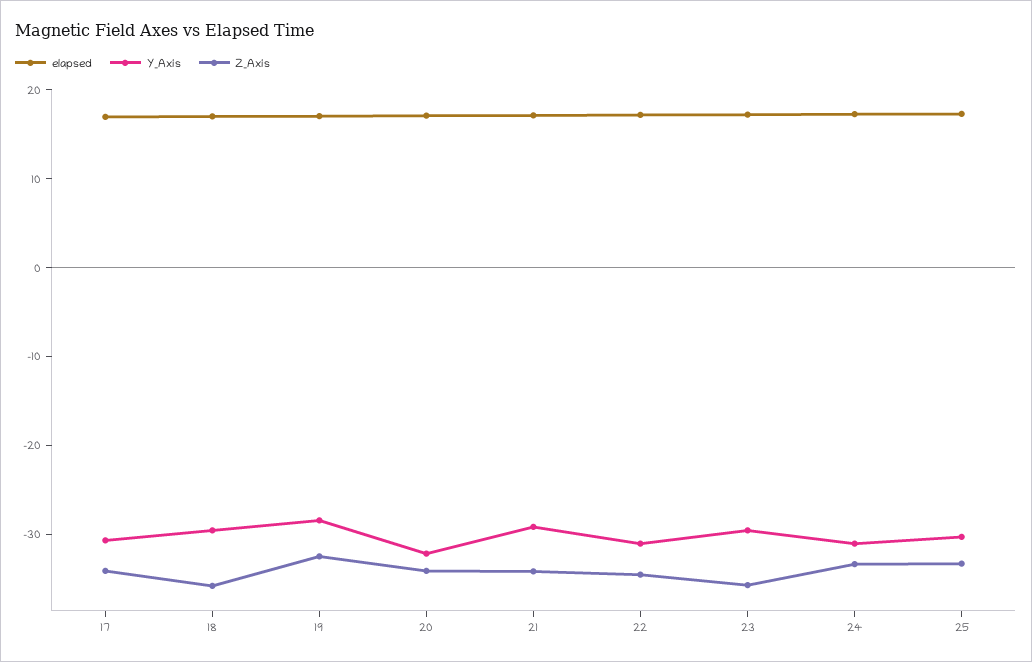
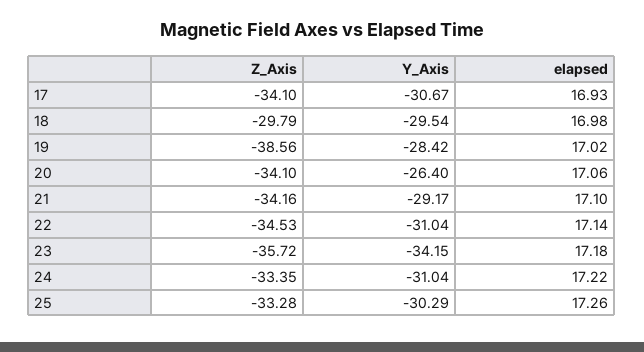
Z_Axis, 18: -36 -> -29.79
Z_Axis, 19: -32 -> -38.56
Y_Axis, 20: -32 -> -26.4
Y_Axis, 23: -30 -> -34.15

